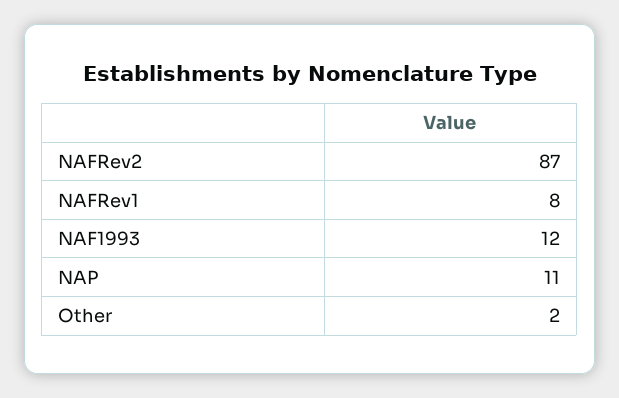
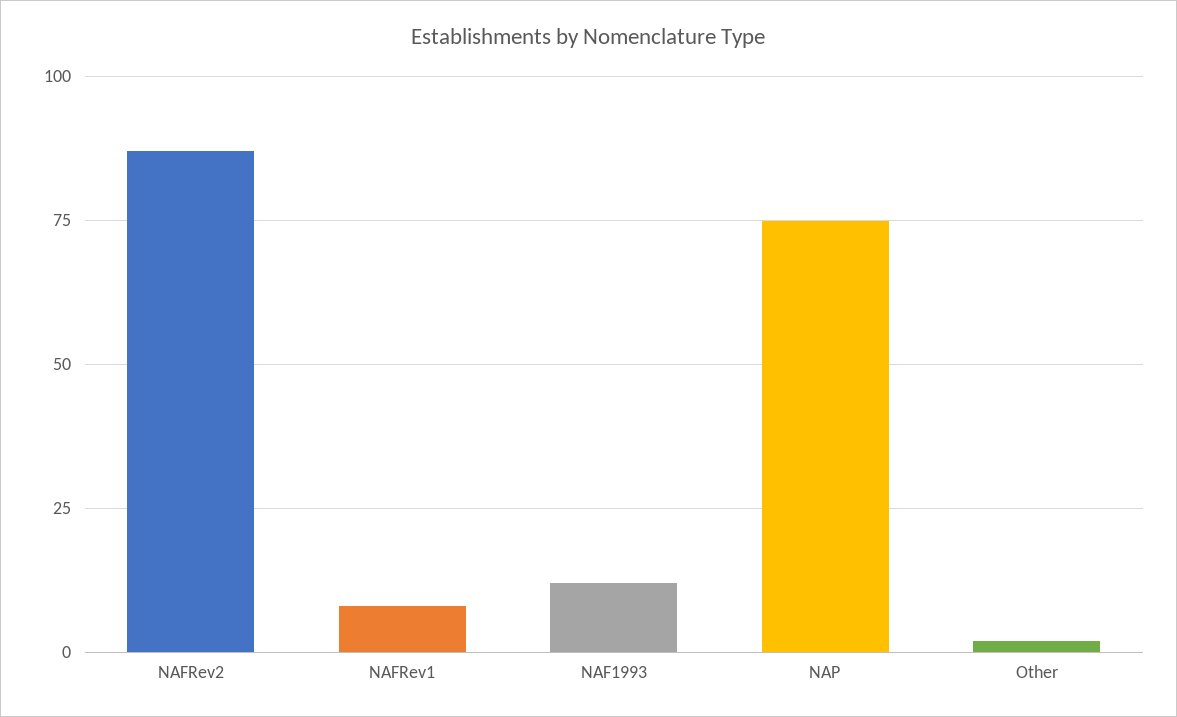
NAP: 11 -> 75

